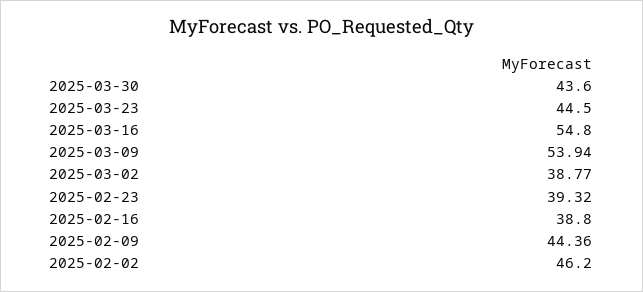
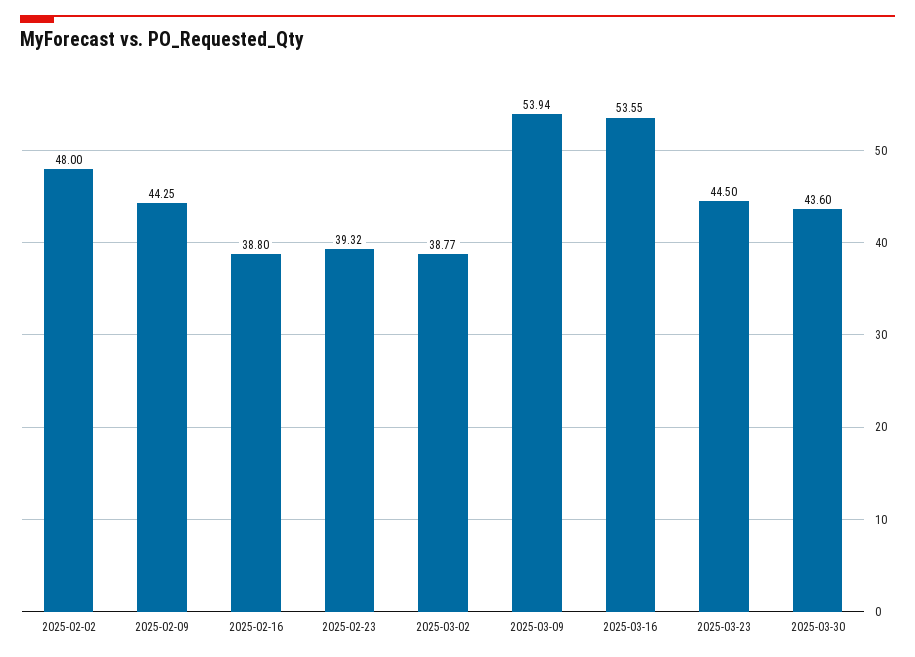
2025-03-16: 54.8 -> 53.55
2025-02-09: 44.36 -> 44.25
2025-02-02: 46.2 -> 48

